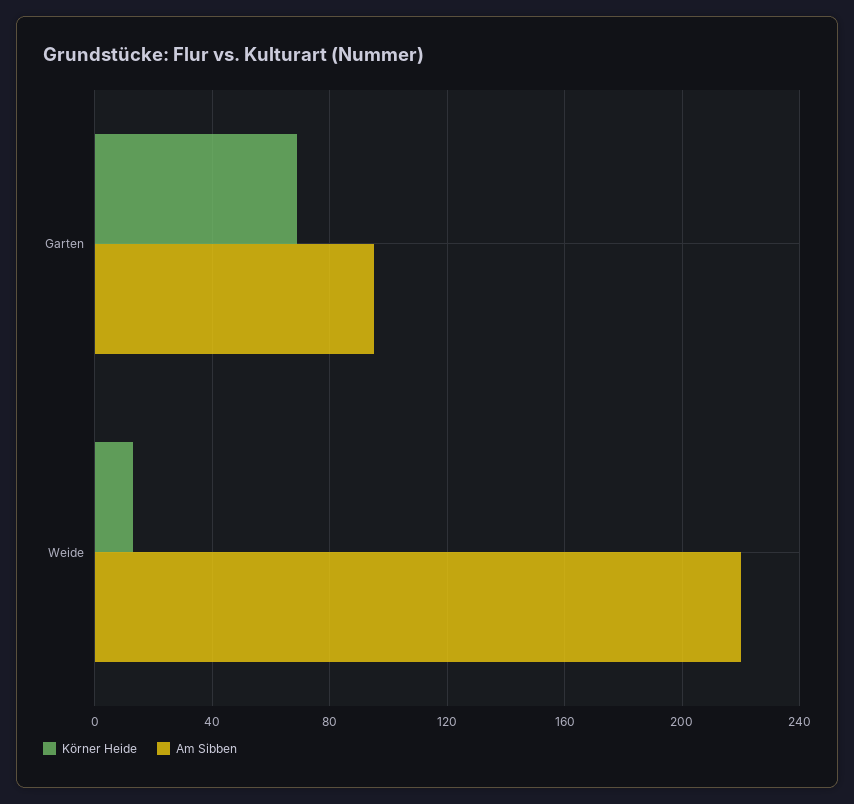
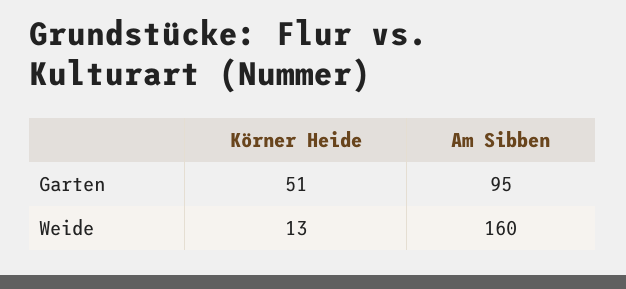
Körner Heide, Garten: 70 -> 51
Am Sibben, Weide: 220 -> 160

